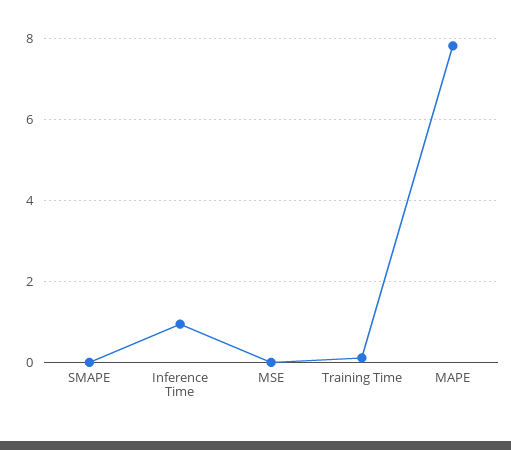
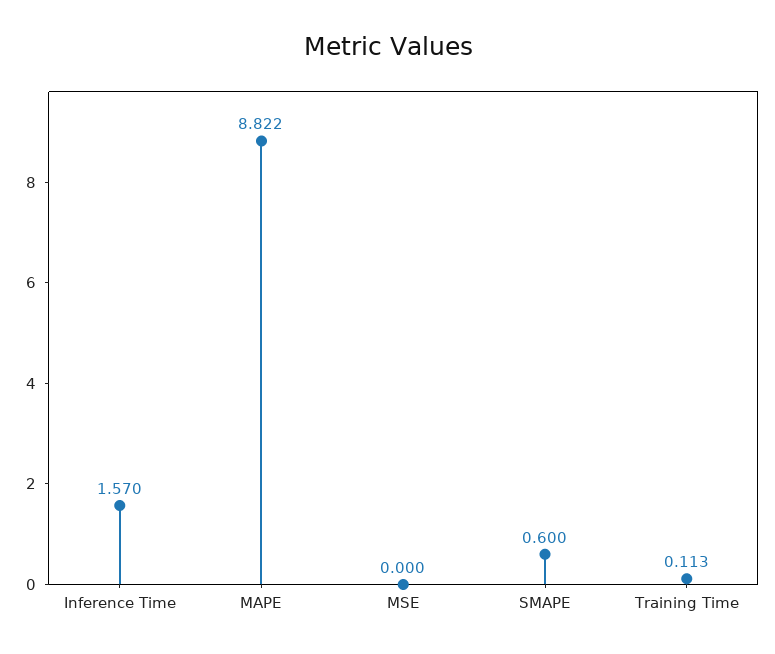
SMAPE: 0 -> 0.6
Inference Time: 1 -> 1.57
MAPE: 7.8 -> 8.822

